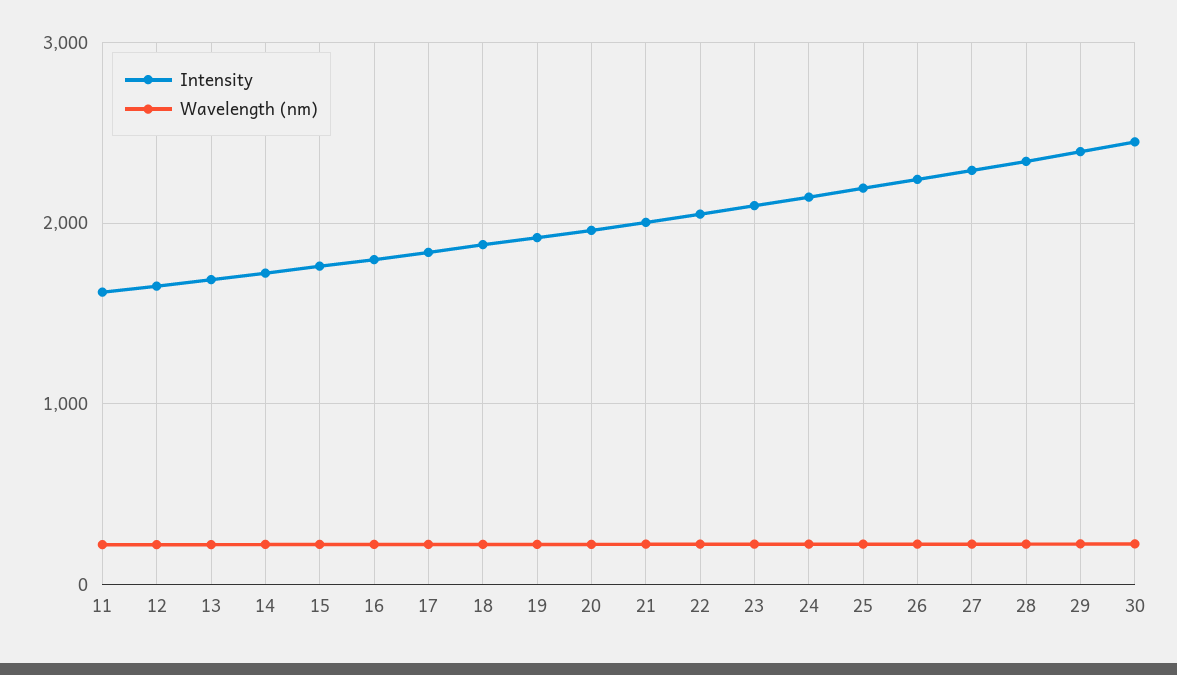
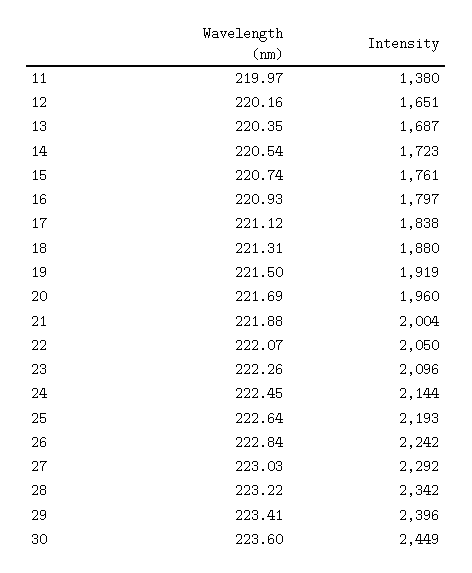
Intensity, 11: 1600 -> 1380

